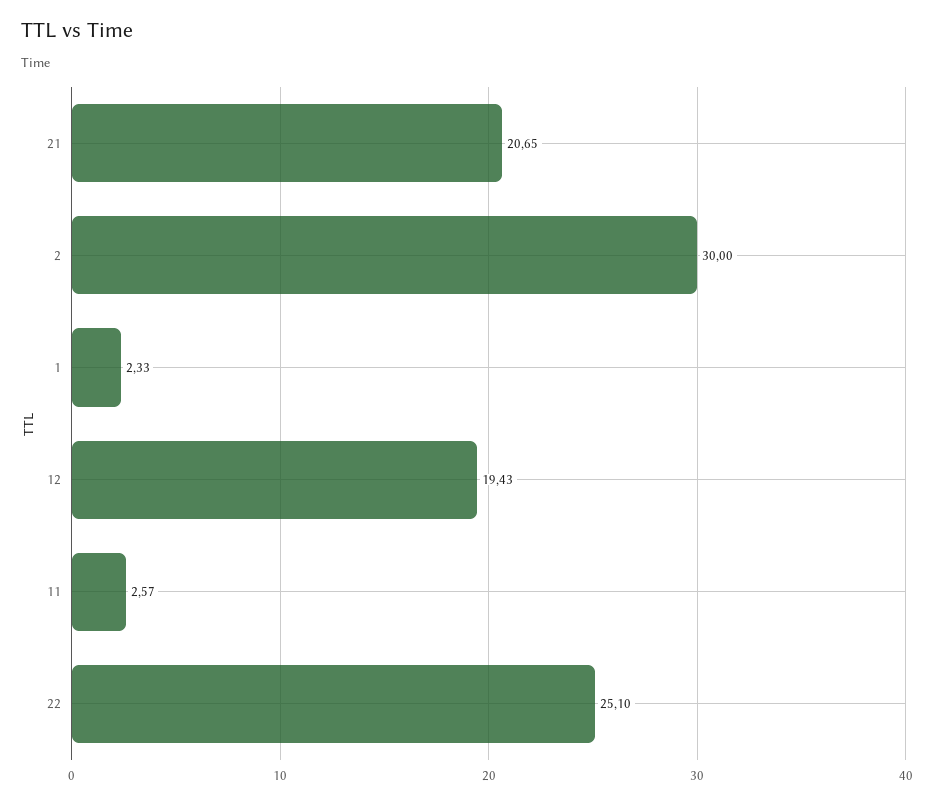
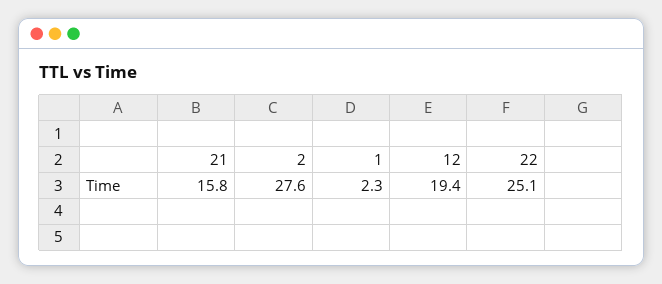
21: 20.65 -> 15.8
2: 30 -> 27.6
11: 2.57 -> none

